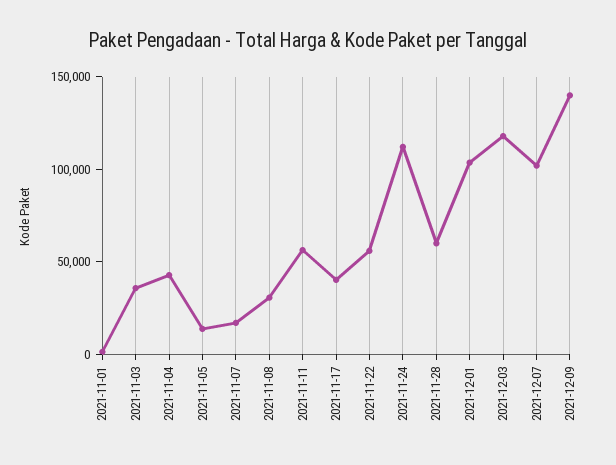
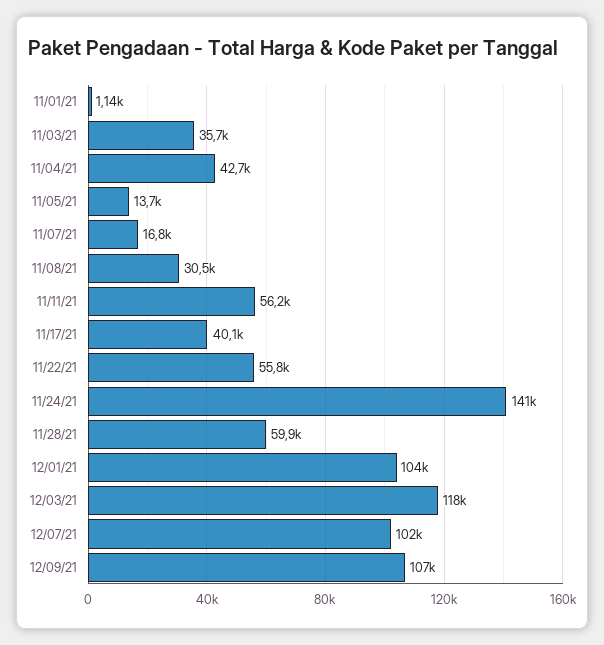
2021-11-24: 110000 -> 141000
2021-12-09: 140000 -> 107000

